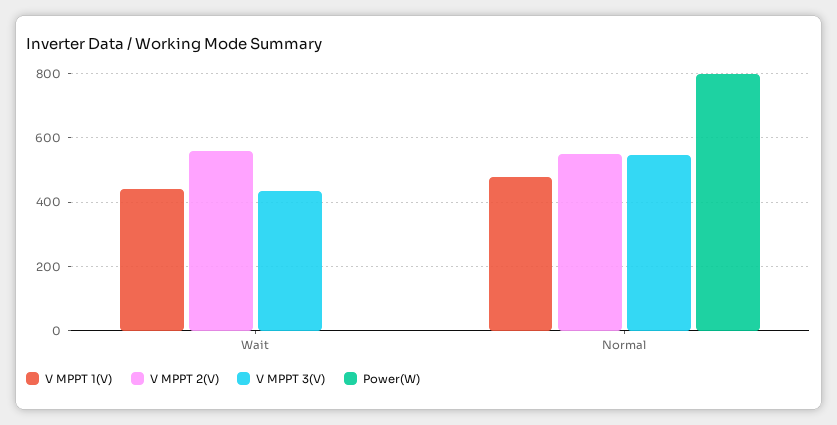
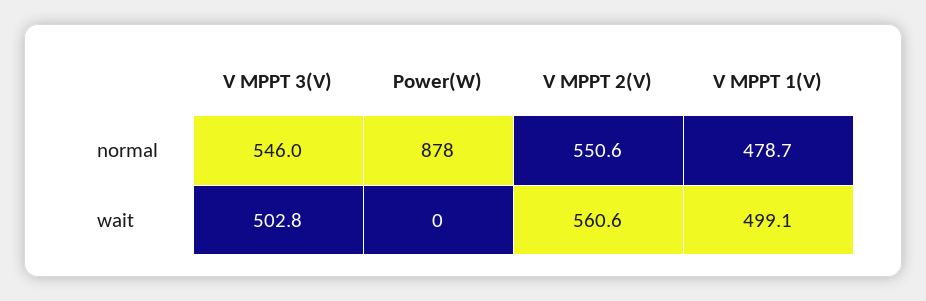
V MPPT 1(V), Wait: 440 -> 499.1
V MPPT 3(V), Wait: 440 -> 502.8
Power(W), Normal: 800 -> 878

